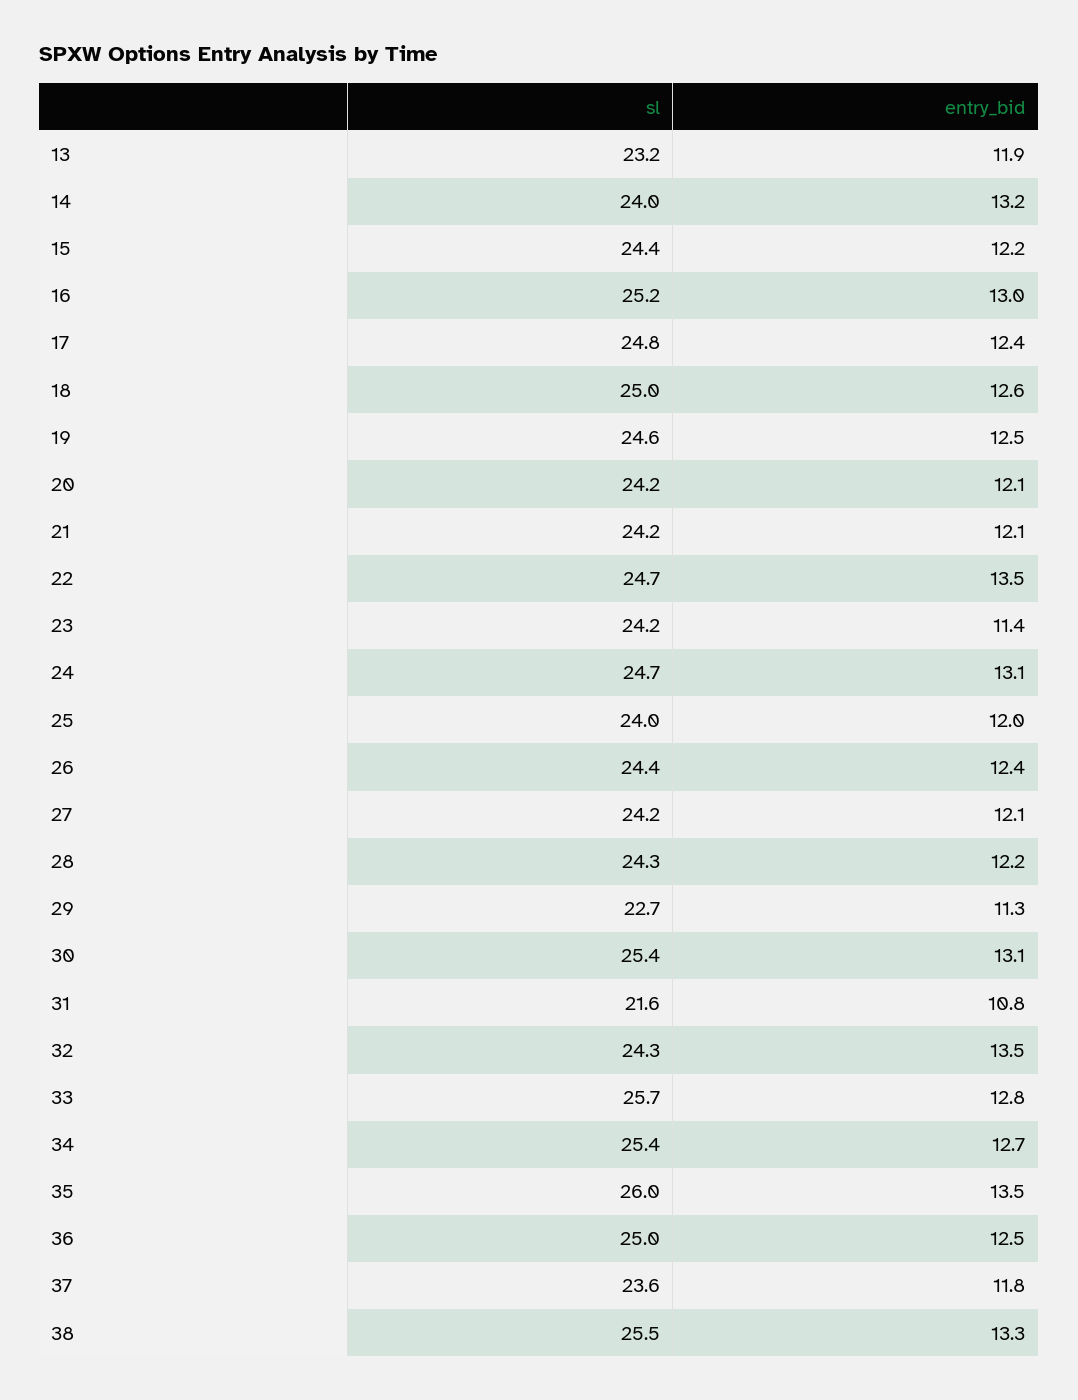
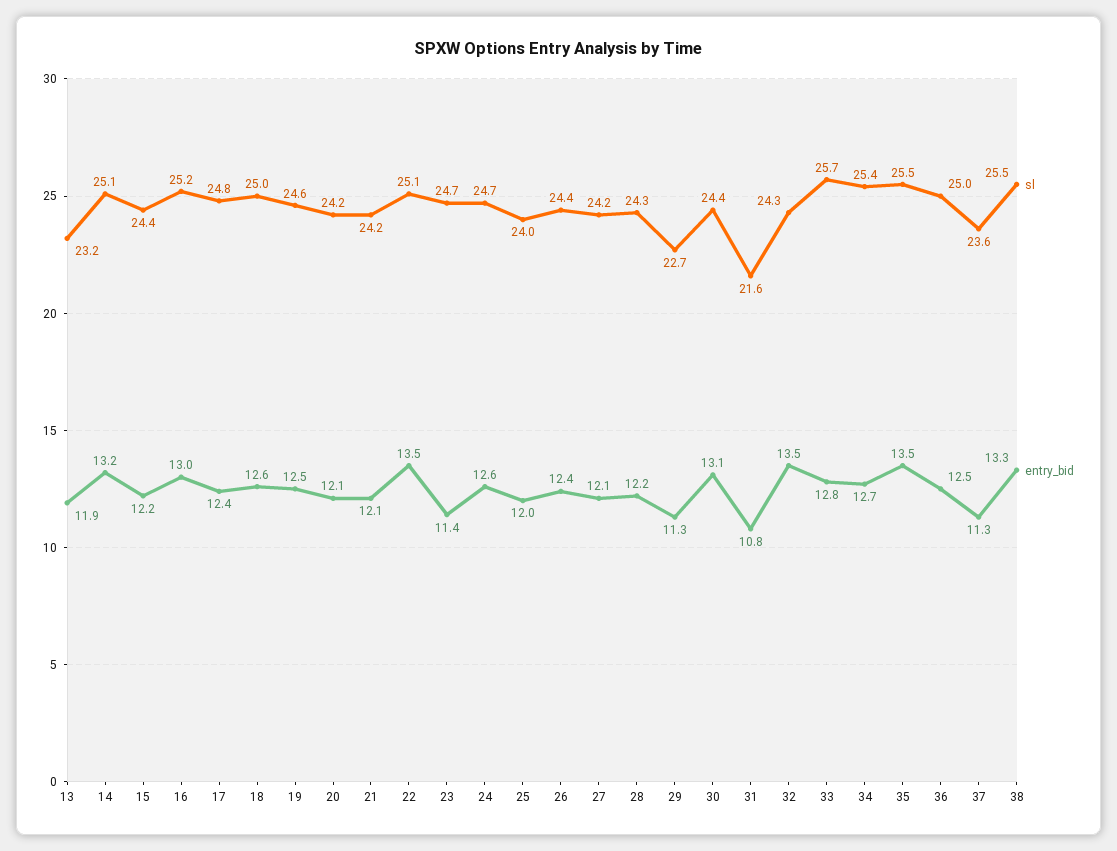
sl, 14: 24 -> 25.1
sl, 22: 24.7 -> 25.1
sl, 23: 24.2 -> 24.7
entry_bid, 24: 13.1 -> 12.6
sl, 30: 25.4 -> 24.4
sl, 35: 26 -> 25.5
entry_bid, 37: 11.8 -> 11.3

